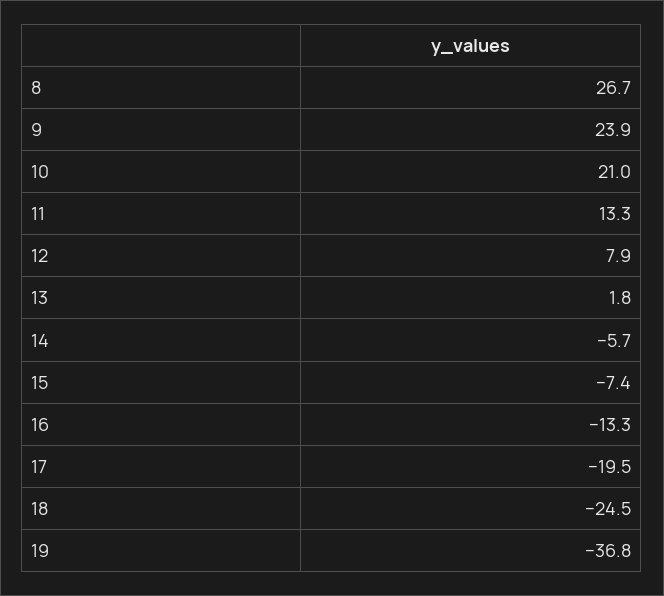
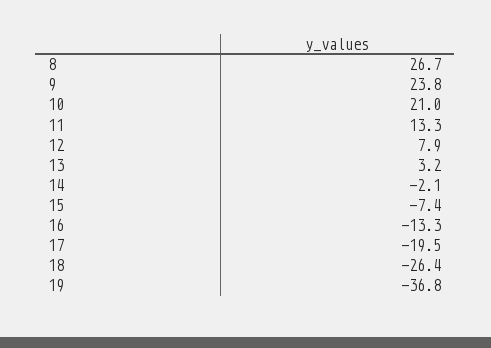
9: 23.9 -> 23.8
13: 1.8 -> 3.2
14: -5.7 -> -2.1
18: -24.5 -> -26.4

